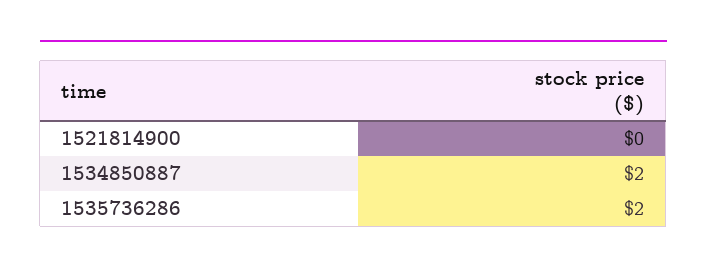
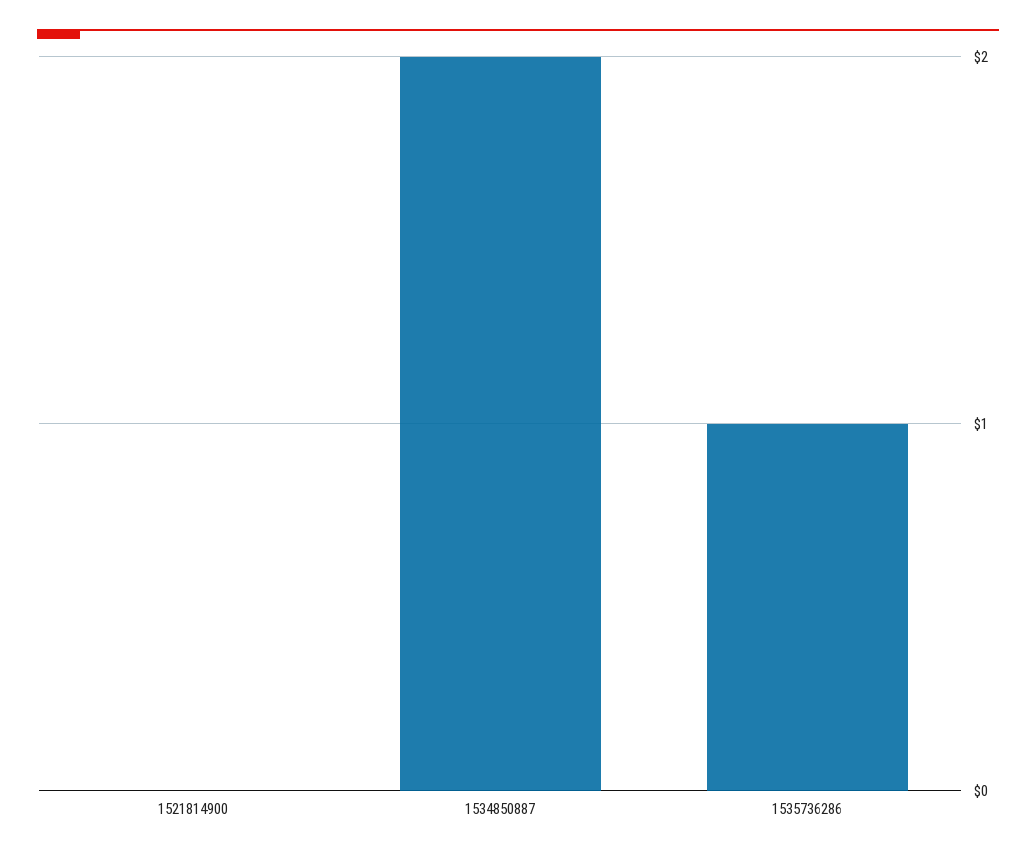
1535736286: 2 -> 1

